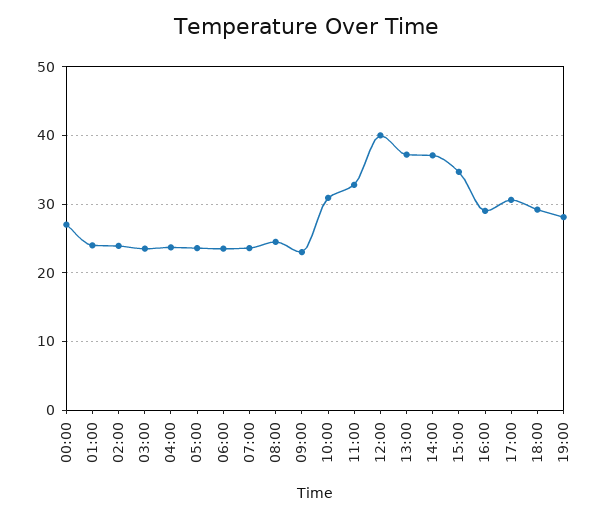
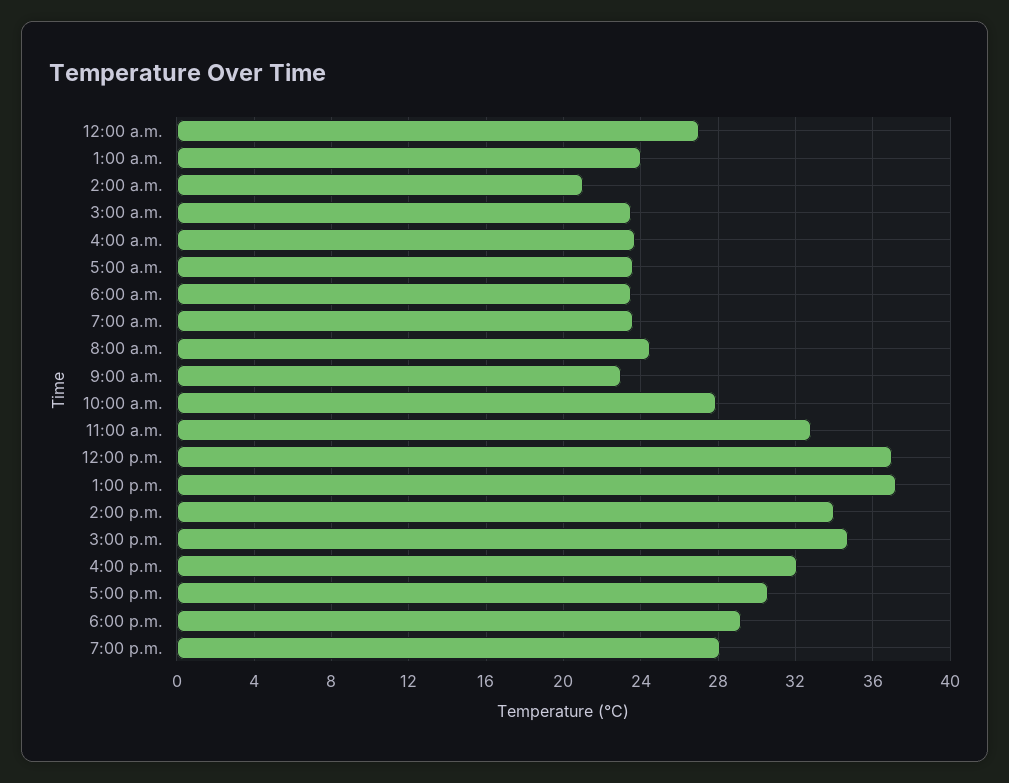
02:00: 24 -> 21
10:00: 31 -> 28
12:00: 40 -> 37
14:00: 37 -> 34
16:00: 29 -> 32

